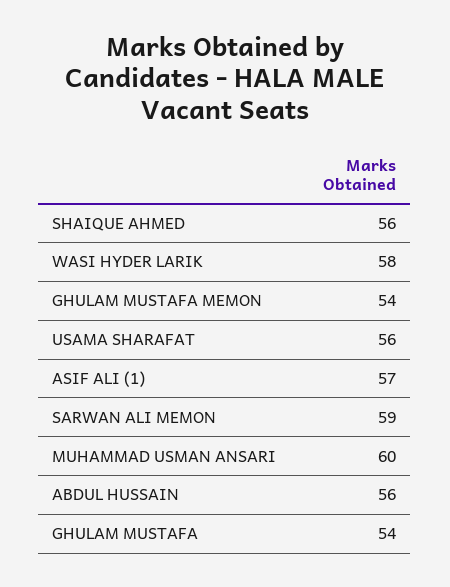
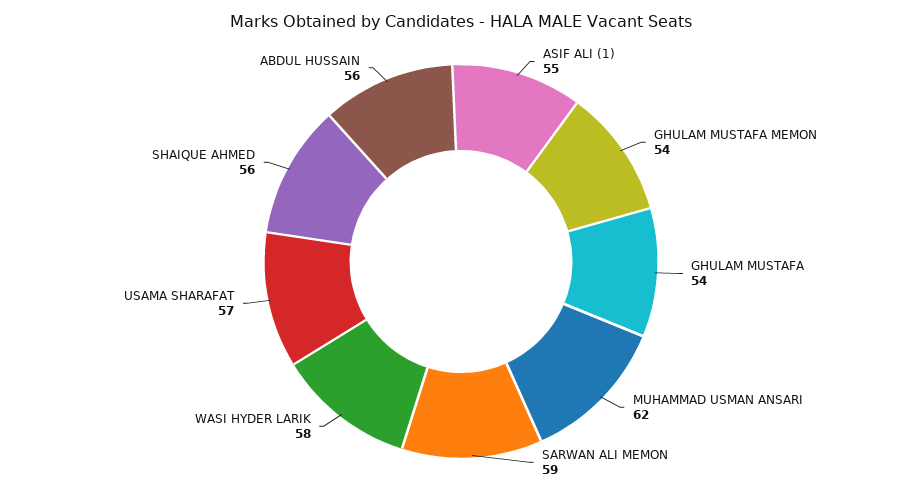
USAMA SHARAFAT: 56 -> 57
ASIF ALI (1): 57 -> 55
MUHAMMAD USMAN ANSARI: 60 -> 62

